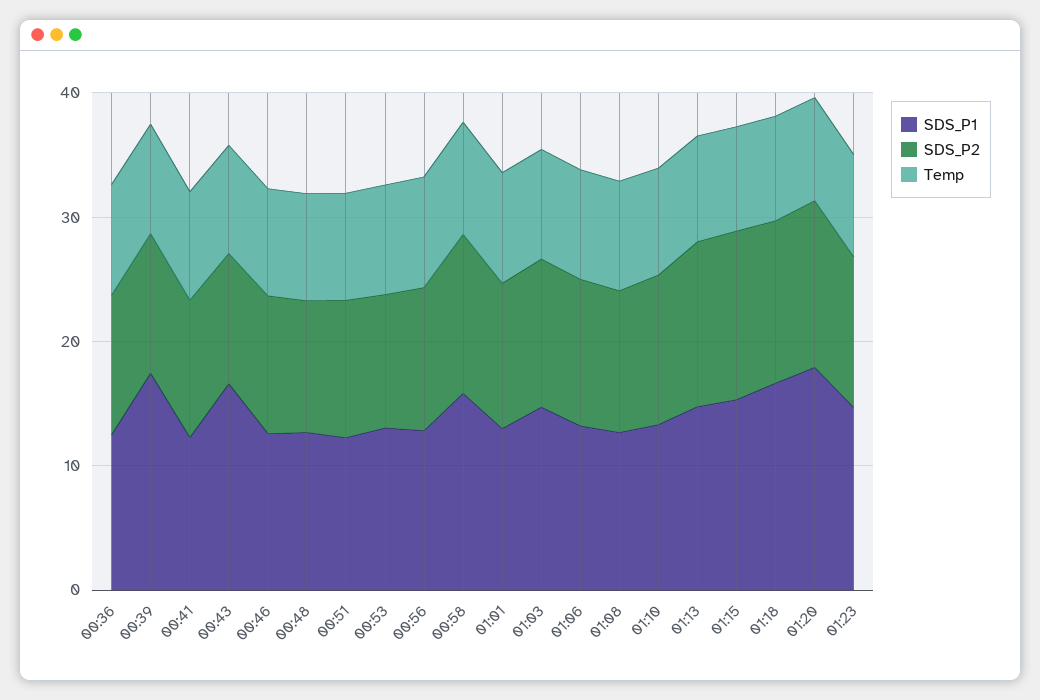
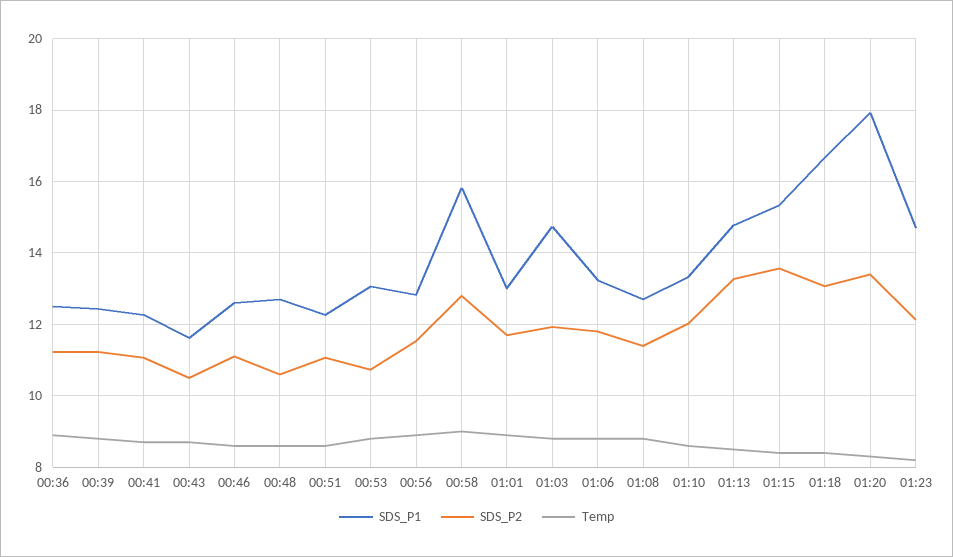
SDS_P1, 00:39: 18 -> 12.4
SDS_P1, 00:43: 16 -> 11.6

